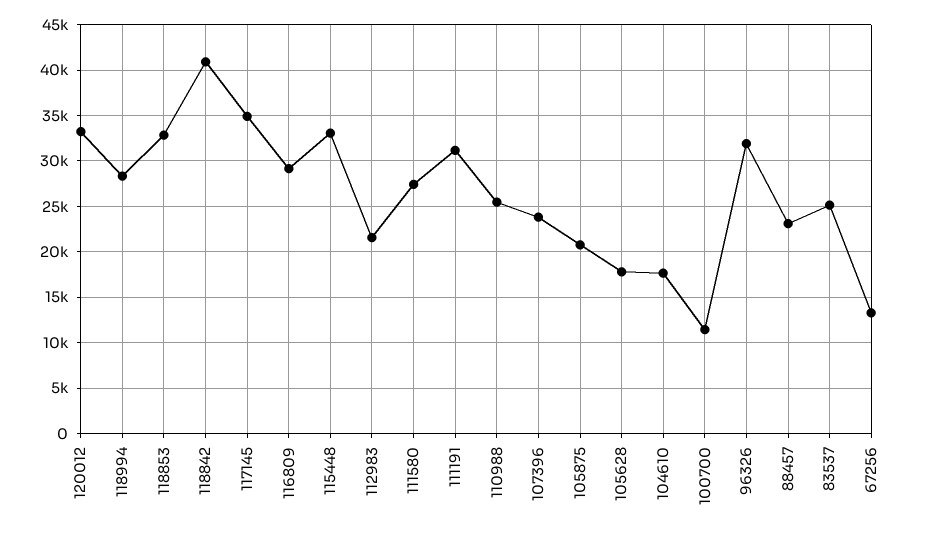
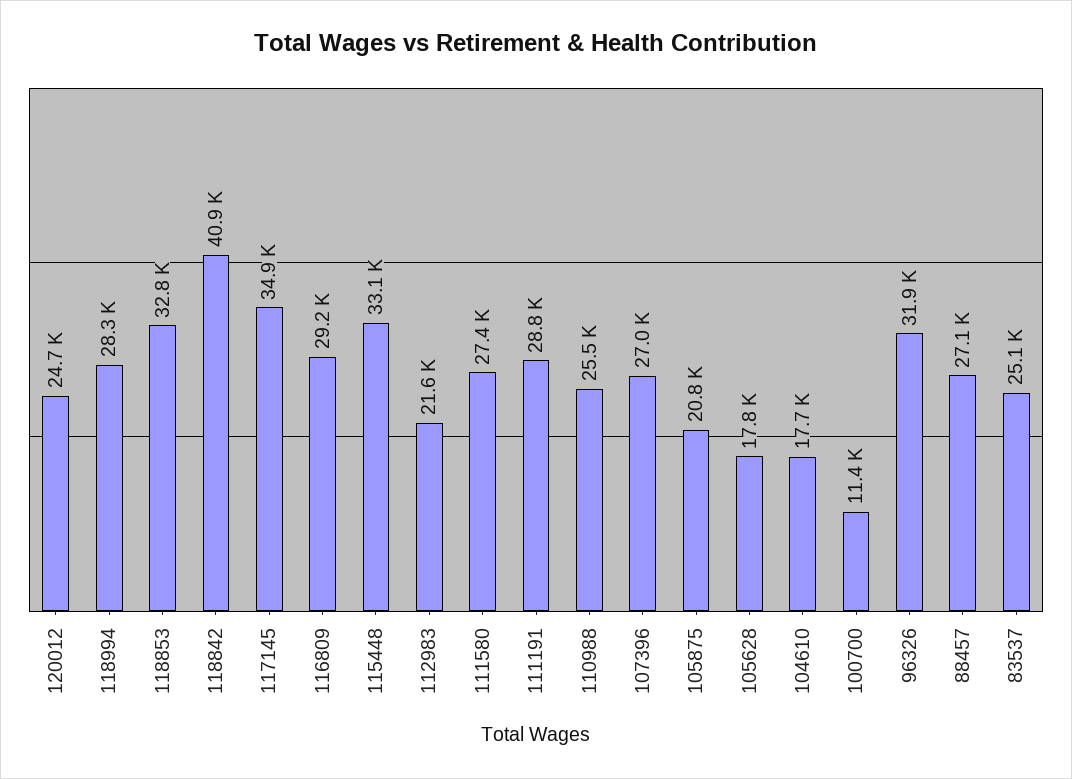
120012: 33000 -> 24700
111191: 31000 -> 28800
107396: 24000 -> 27000
88457: 23000 -> 27100
67256: 13000 -> none

